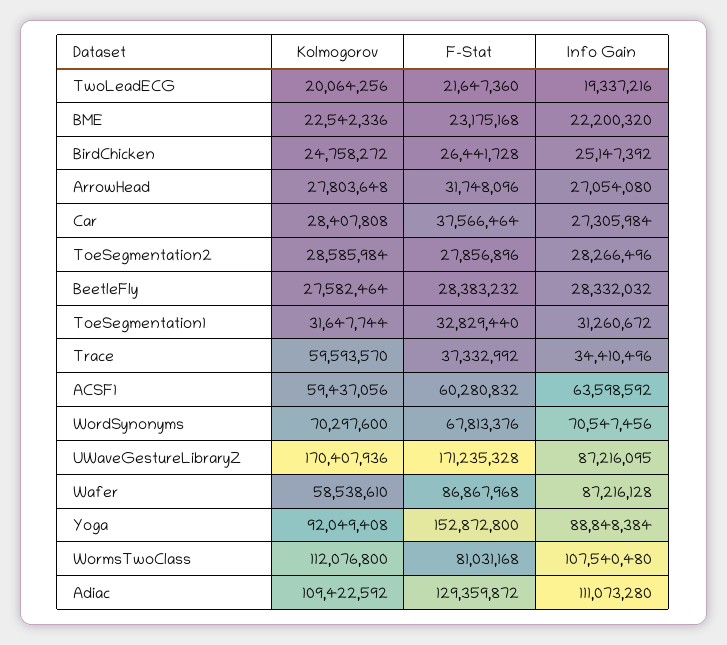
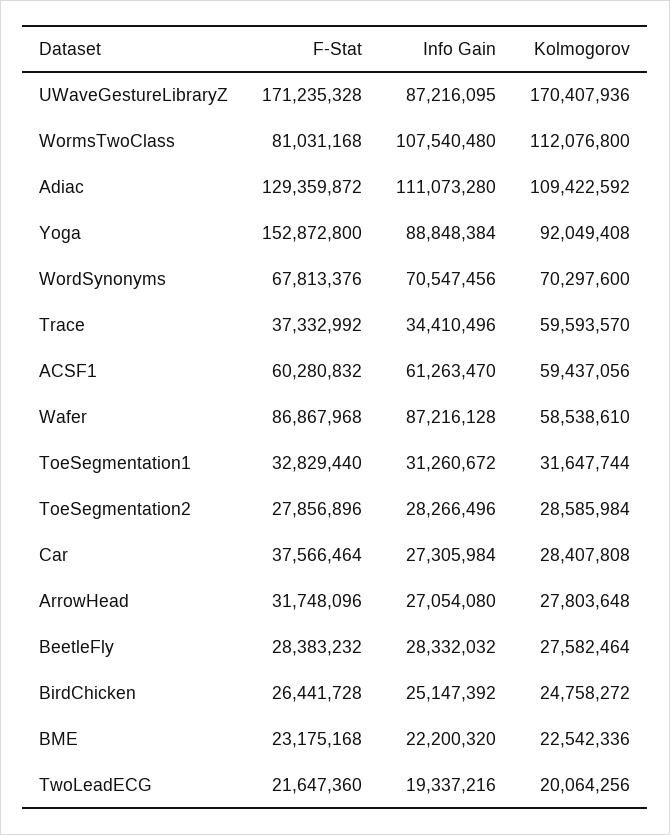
Info Gain, ACSF1: 63598592 -> 61263470

